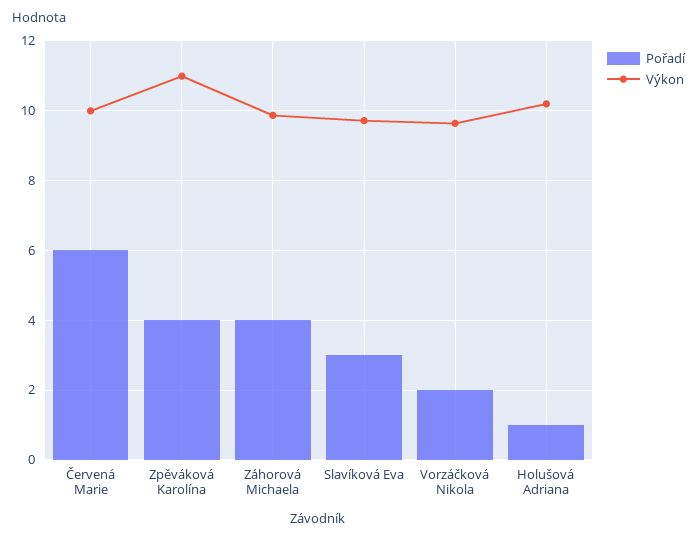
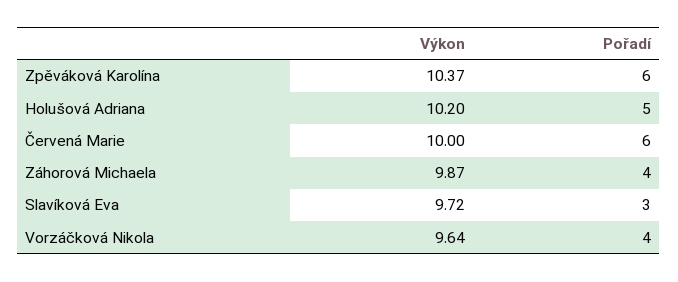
Pořadí, Zpěváková Karolína: 4 -> 6
Výkon, Zpěváková Karolína: 11 -> 10.37
Pořadí, Vorzáčková Nikola: 2 -> 4
Pořadí, Holušová Adriana: 1 -> 5

